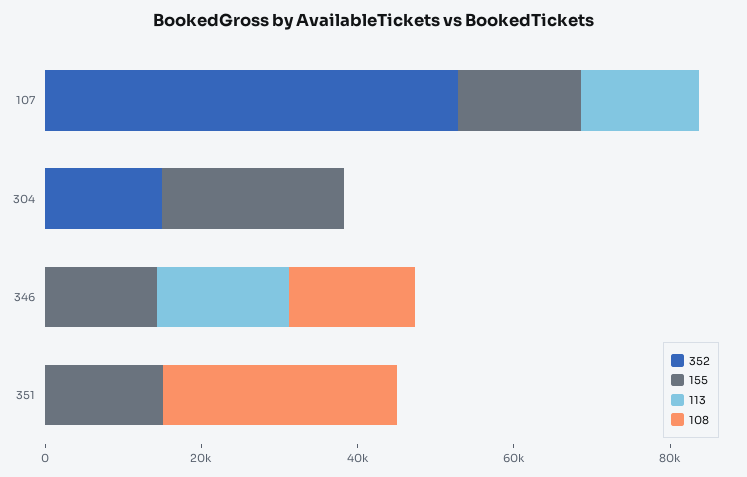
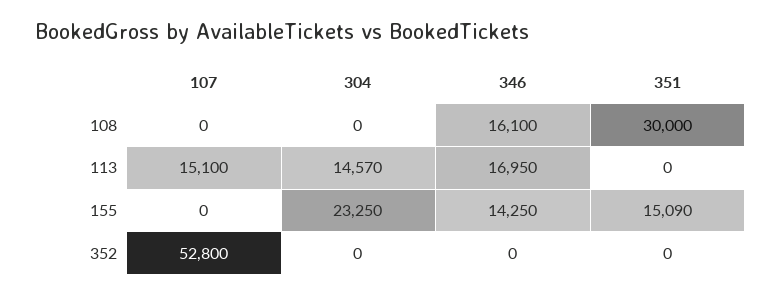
155, 107: 15000 -> 0
352, 304: 15000 -> 0
113, 304: 0 -> 14570

